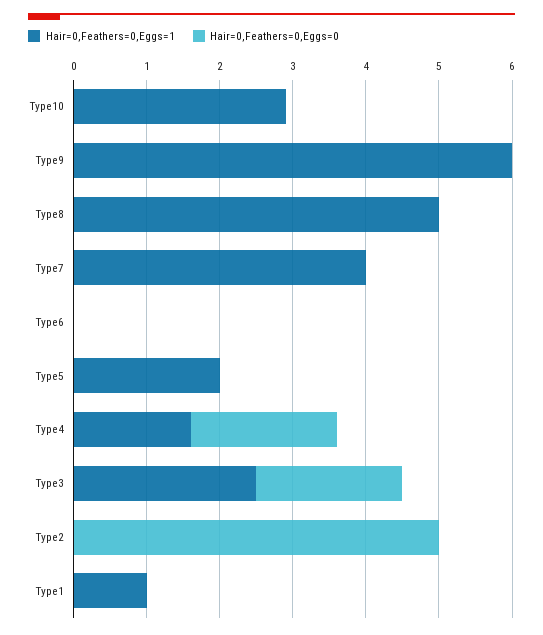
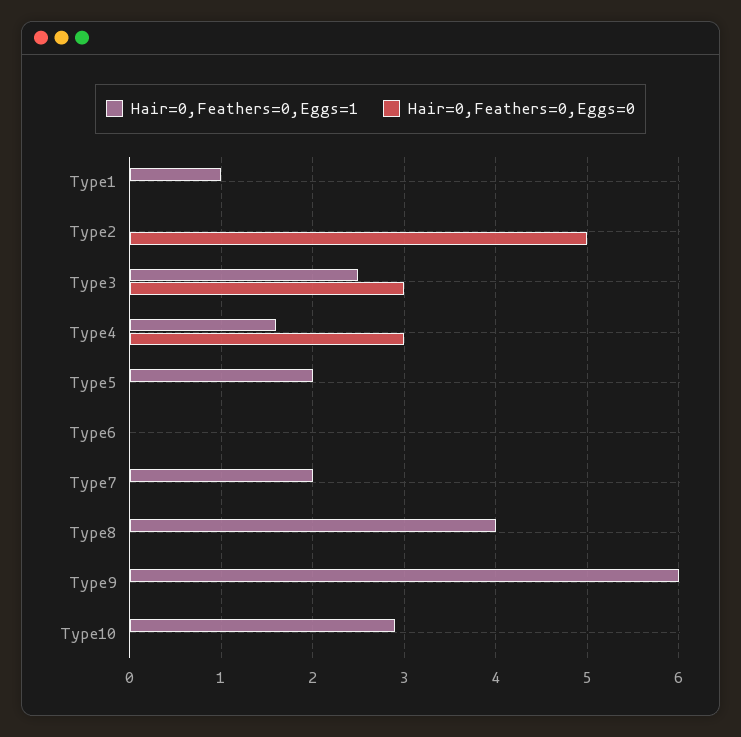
Hair=0,Feathers=0,Eggs=1, Type8: 5 -> 4
Hair=0,Feathers=0,Eggs=1, Type7: 4 -> 2
Hair=0,Feathers=0,Eggs=0, Type4: 2 -> 3
Hair=0,Feathers=0,Eggs=0, Type3: 2 -> 3

